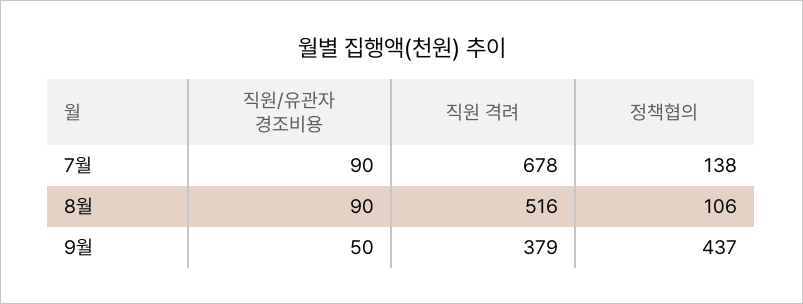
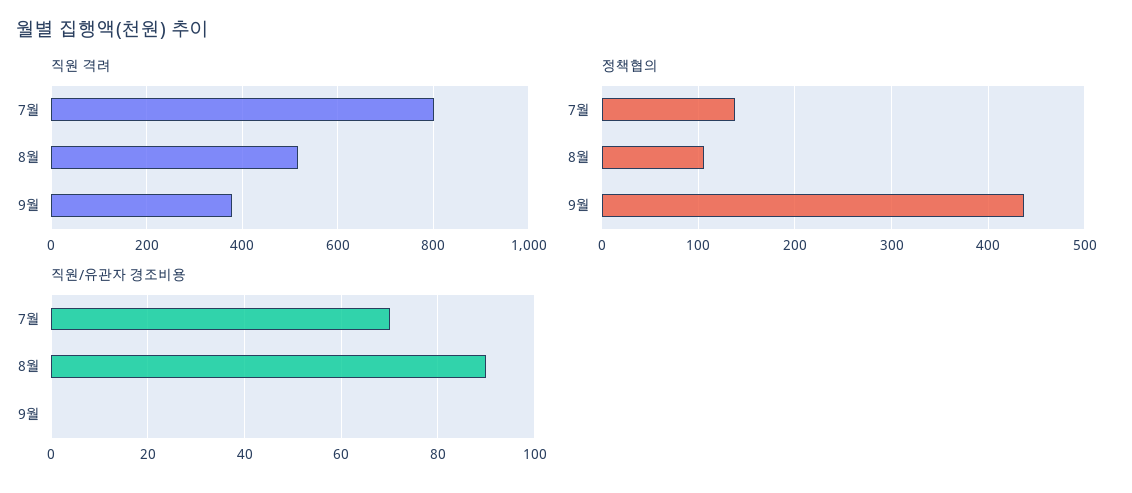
직원/유관자 경조비용, 7월: 90 -> 70
직원 격려, 7월: 678 -> 800
직원/유관자 경조비용, 9월: 50 -> 0

